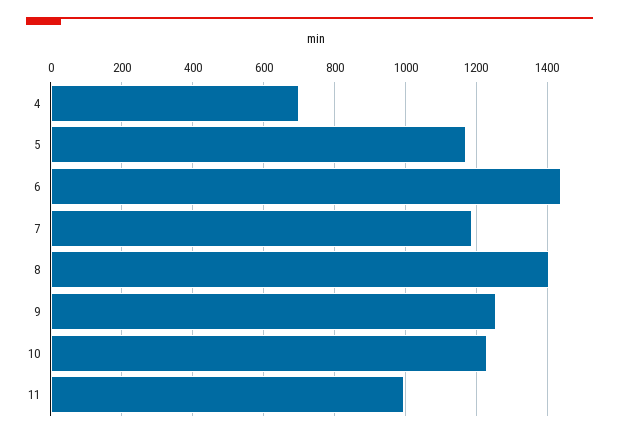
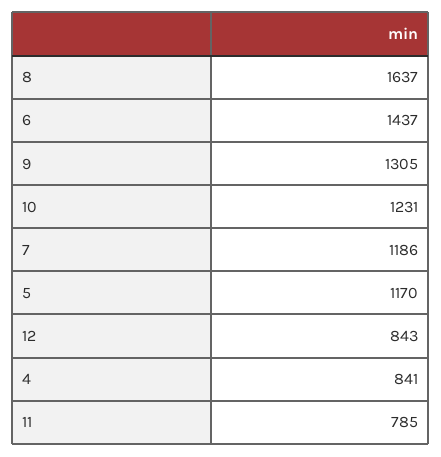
4: 700 -> 841
8: 1400 -> 1637
9: 1260 -> 1305
11: 1000 -> 785
12: none -> 843

